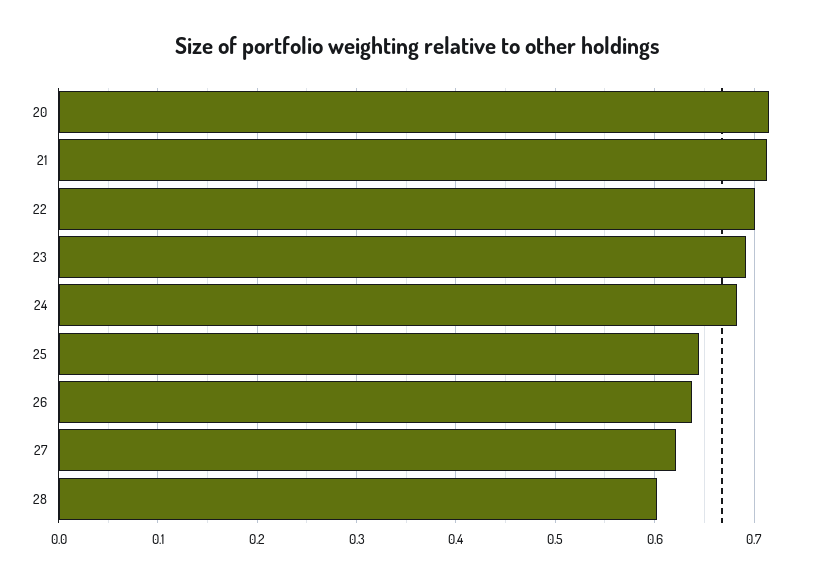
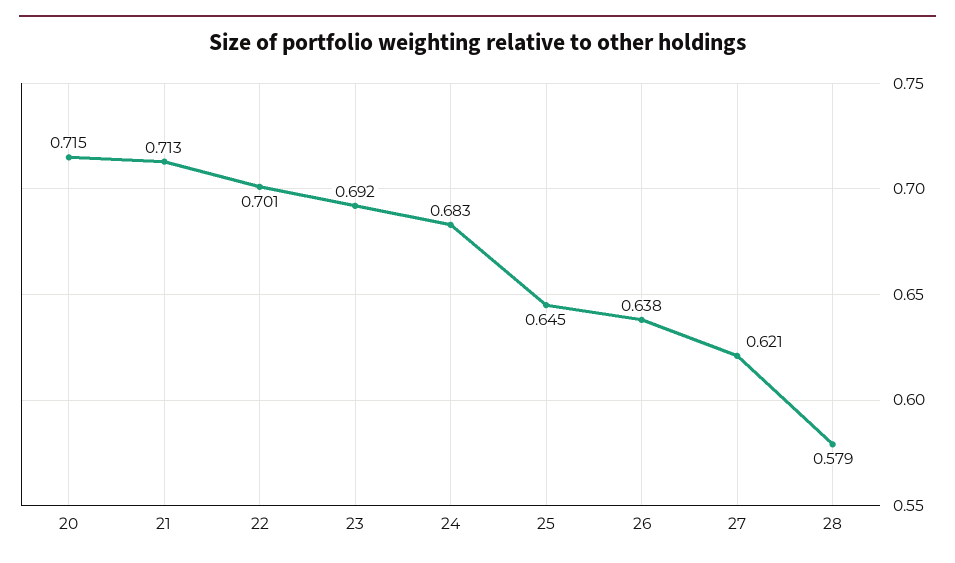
28: 0.6 -> 0.579

